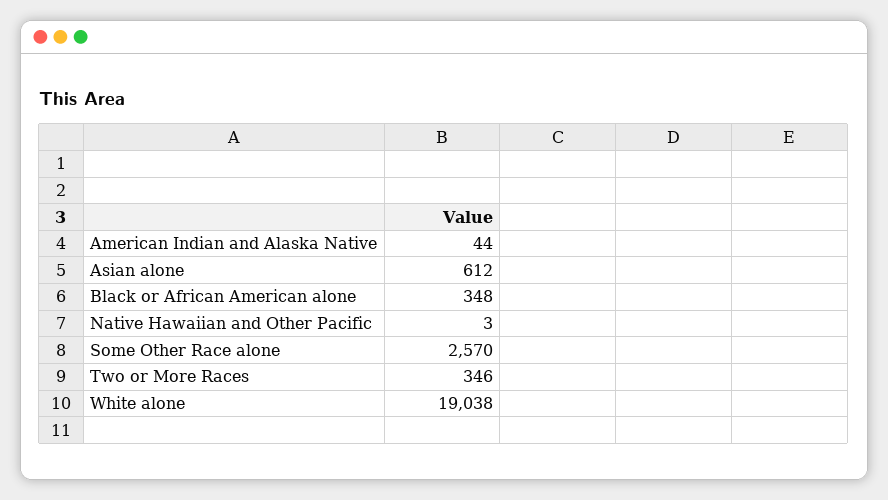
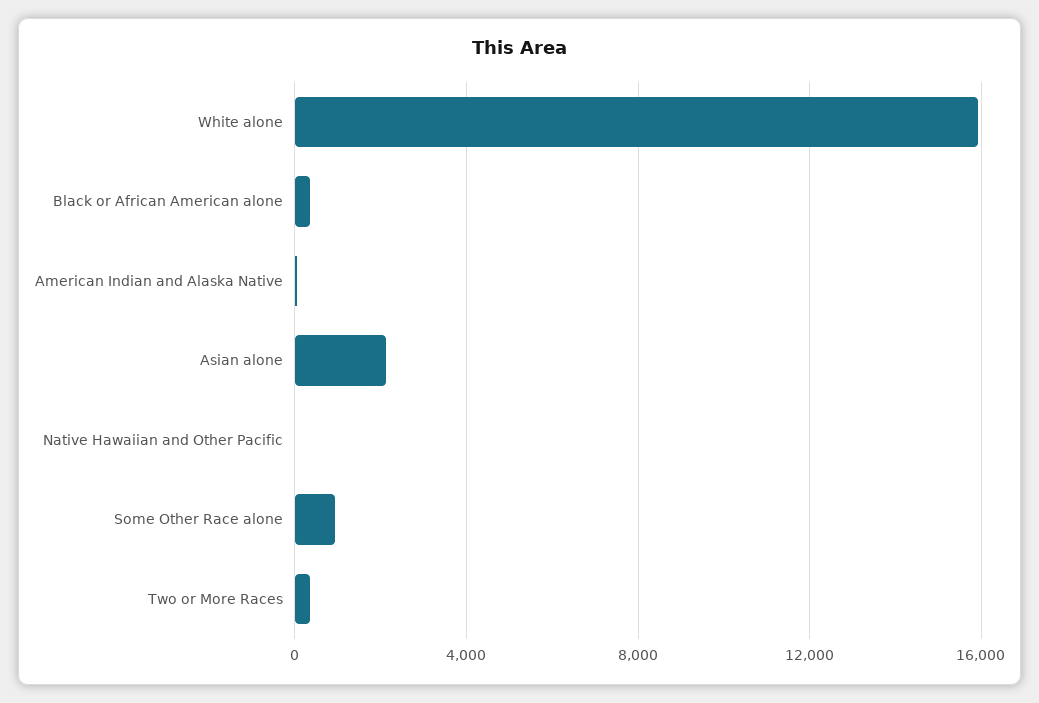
Asian alone: 612 -> 2000
Some Other Race alone: 2570 -> 1000
White alone: 19038 -> 16000

